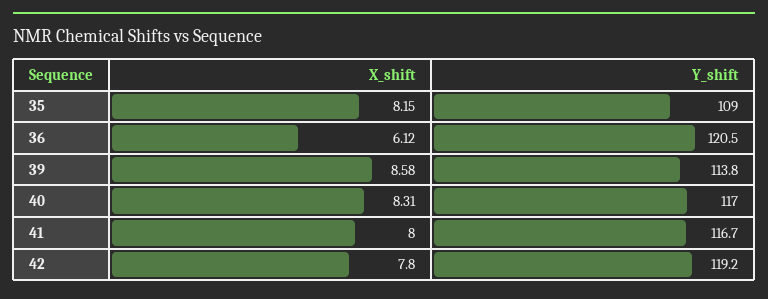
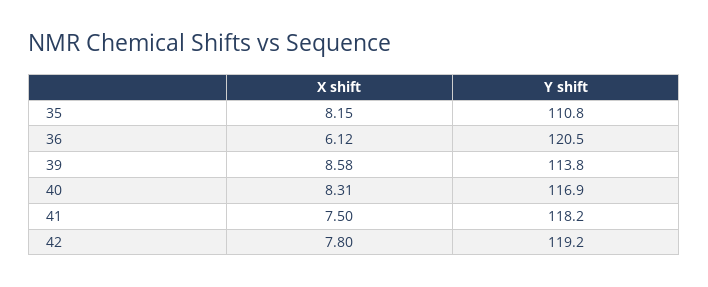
Y_shift, 35: 109 -> 110.8
Y_shift, 40: 117 -> 116.9
X_shift, 41: 8 -> 7.5
Y_shift, 41: 116.7 -> 118.2

